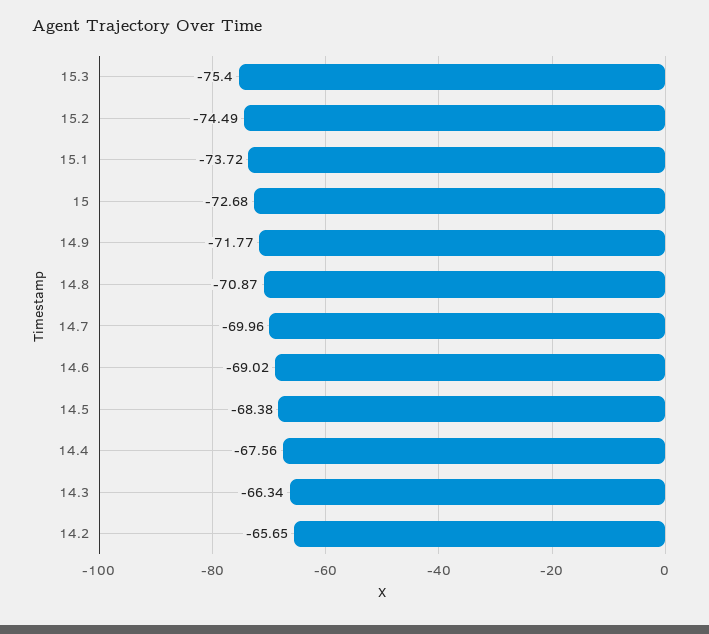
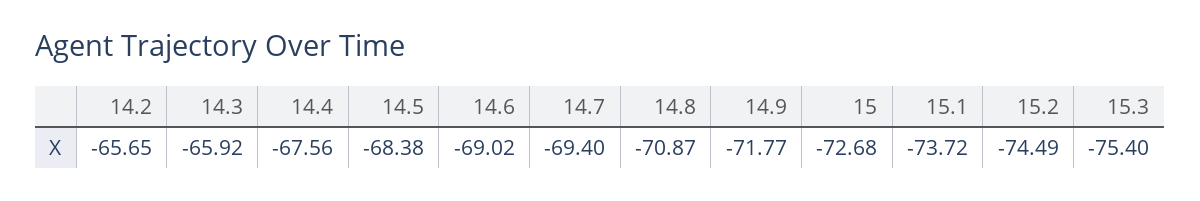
14.7: -69.96 -> -69.4
14.3: -66.34 -> -65.92

